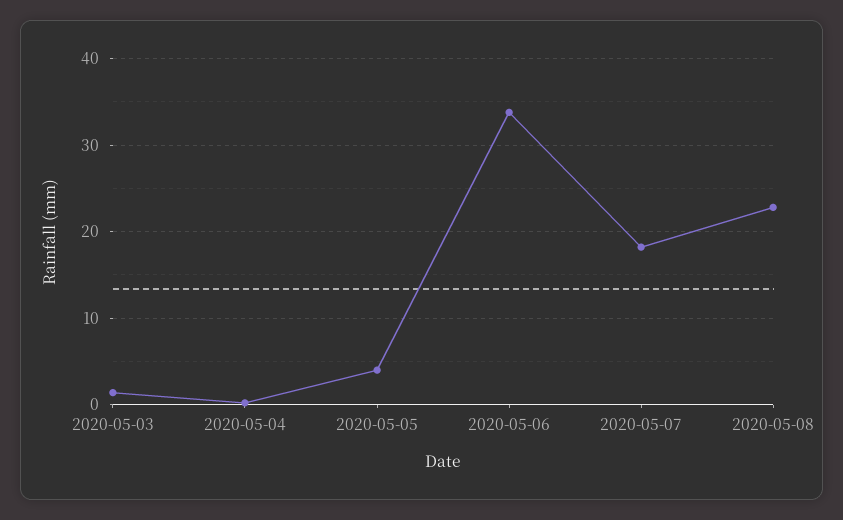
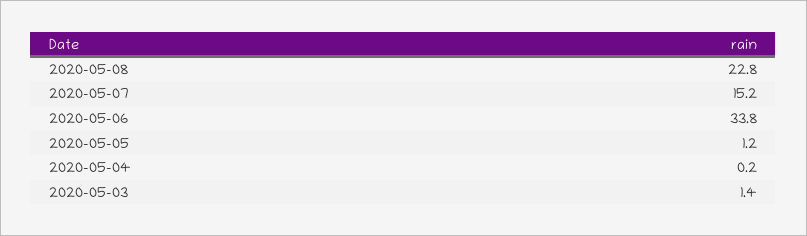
2020-05-05: 4 -> 1.2
2020-05-07: 18 -> 15.2

